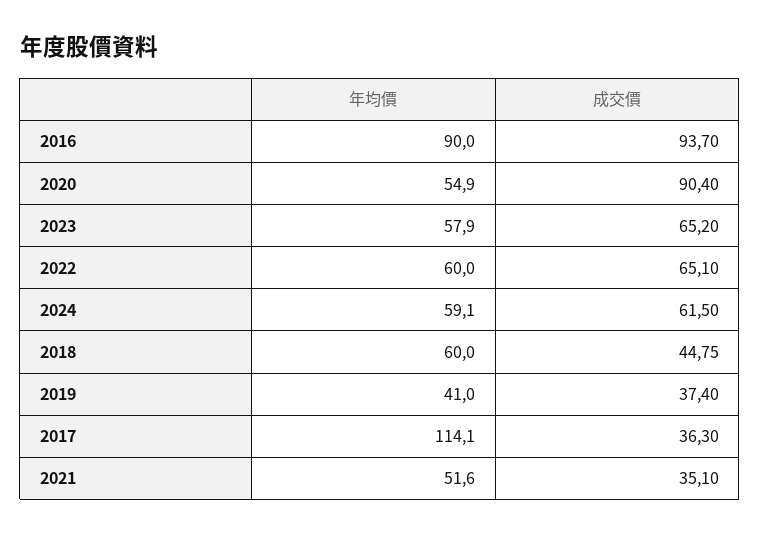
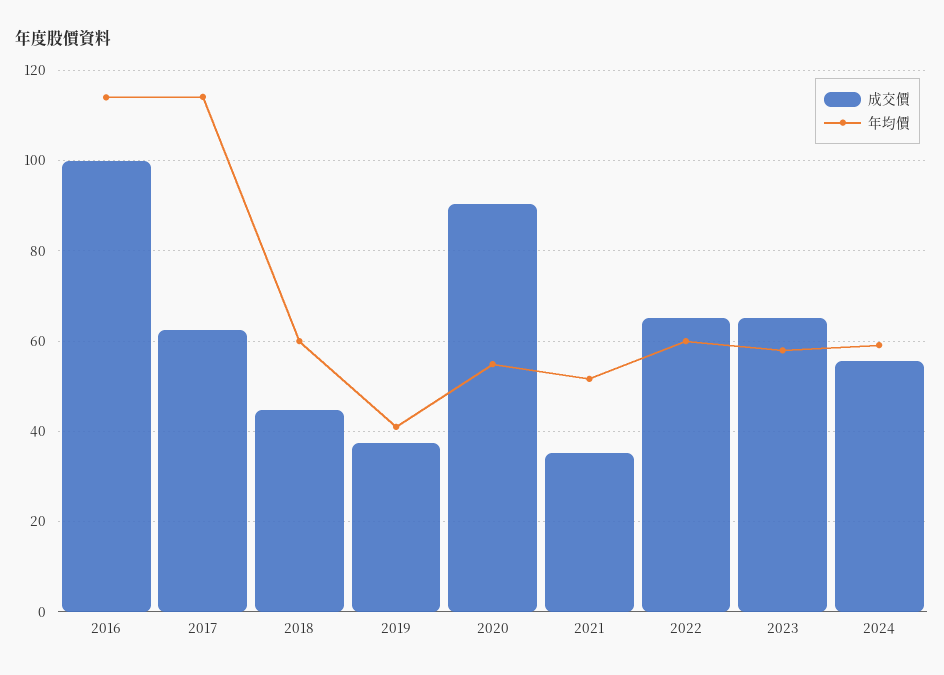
年均價, 2016: 90 -> 114
成交價, 2016: 93.7 -> 100
成交價, 2024: 61.5 -> 56
成交價, 2017: 36.3 -> 62

